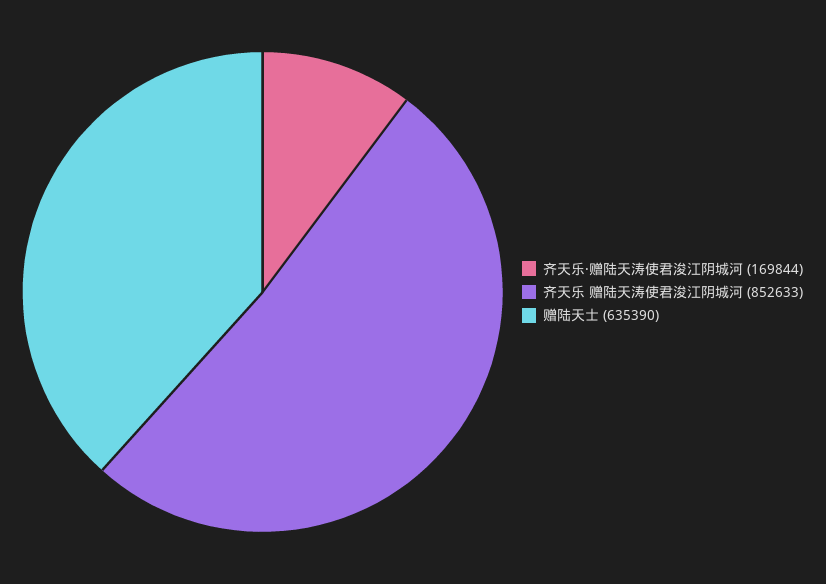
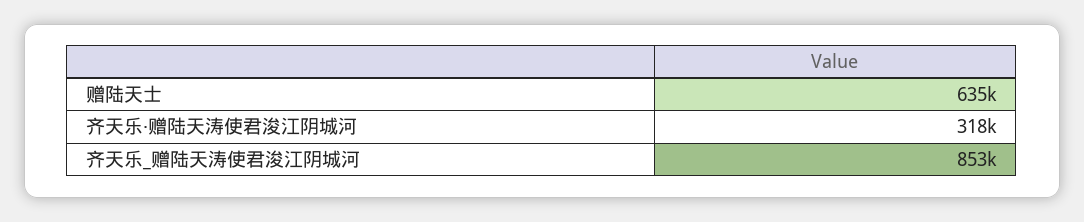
齐天乐·赠陆天涛使君浚江阴城河: 169844 -> 318000

